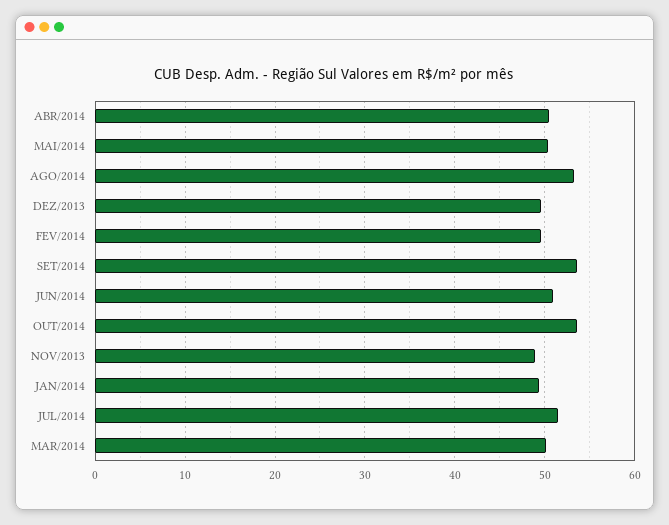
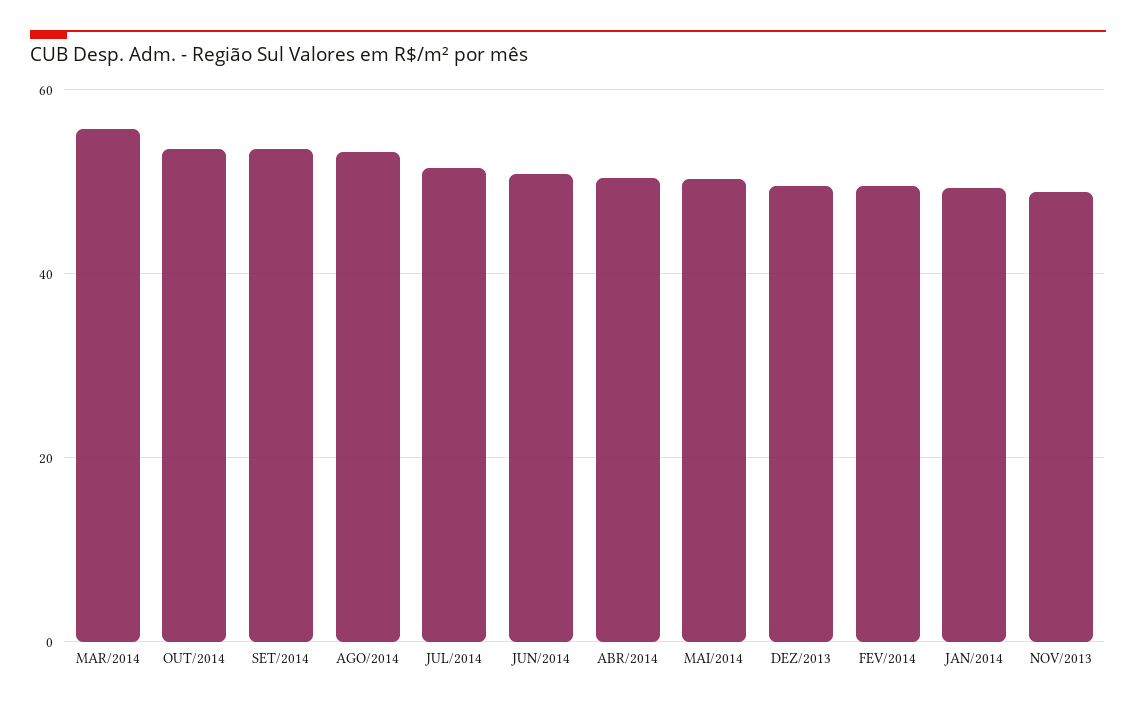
MAR/2014: 50 -> 56

